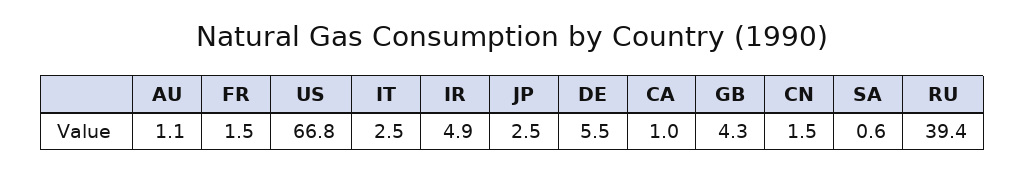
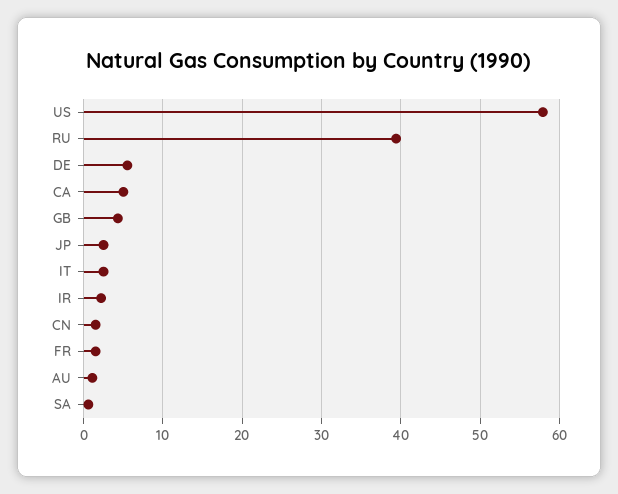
US: 66.8 -> 58
IR: 4.9 -> 2
CA: 1 -> 5

